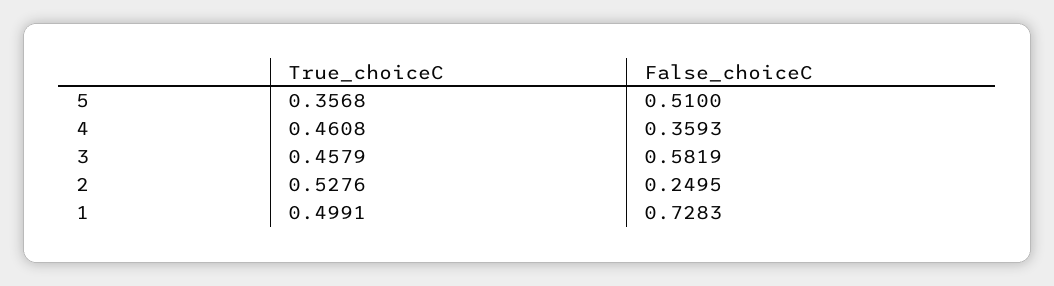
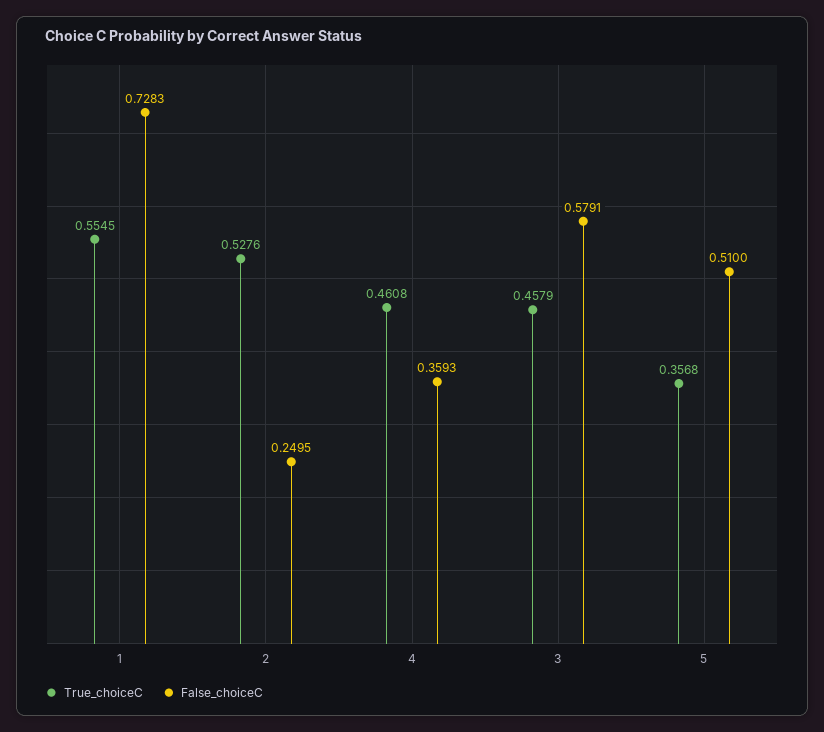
False_choiceC, 3: 0.5819 -> 0.5791
True_choiceC, 1: 0.4991 -> 0.5545

